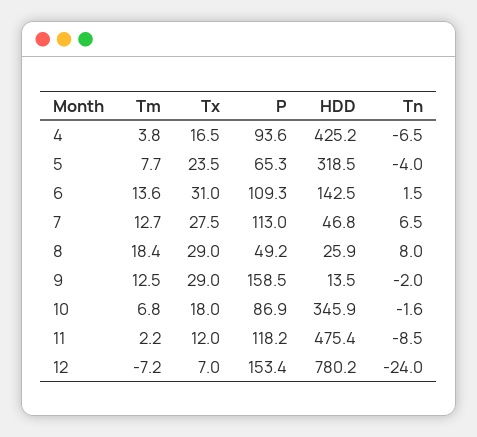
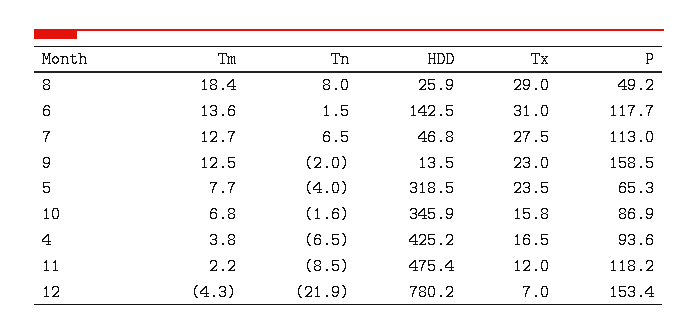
P, 6: 109.3 -> 117.7
Tx, 9: 29 -> 23
Tx, 10: 18 -> 15.8
Tm, 12: -7.2 -> -4.3
Tn, 12: -24 -> -21.9

